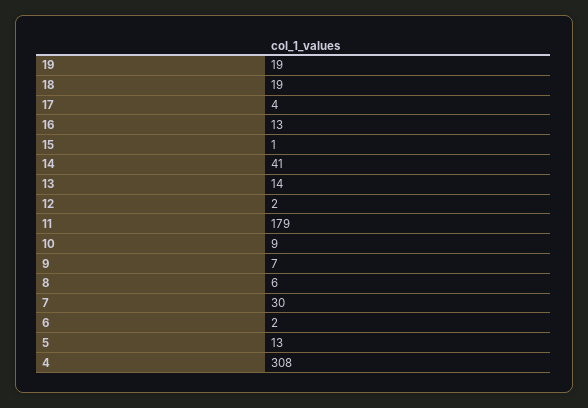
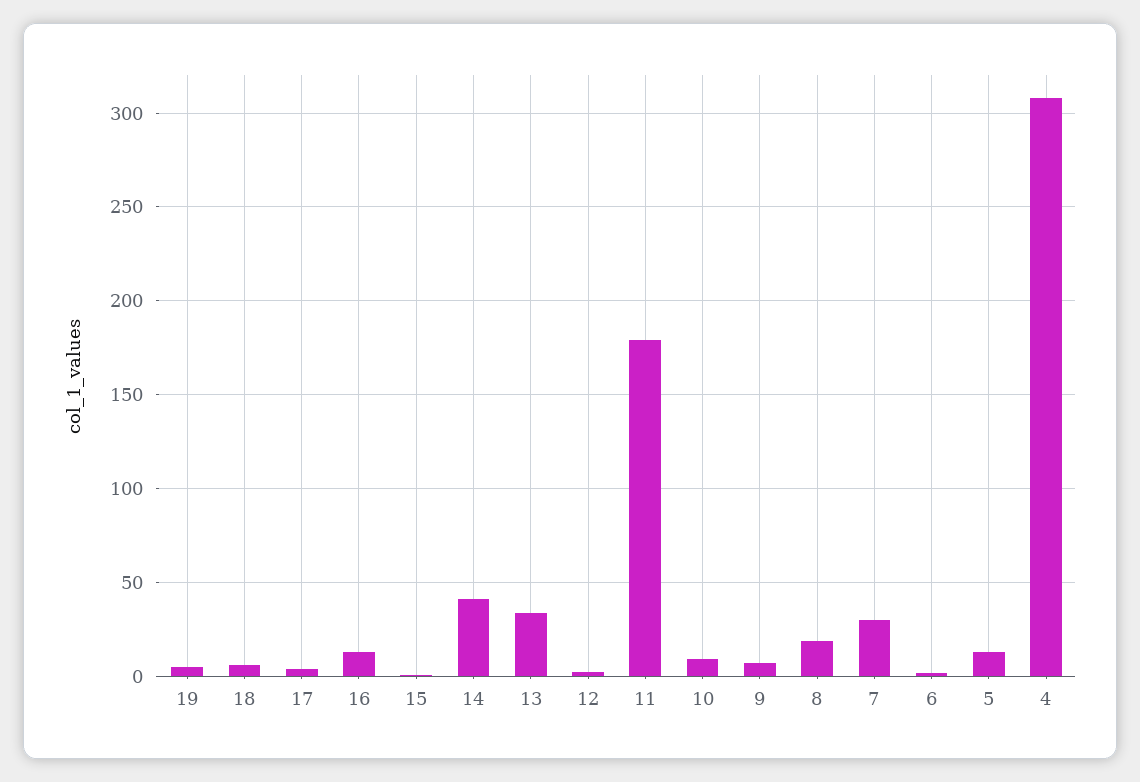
19: 19 -> 5
18: 19 -> 5
13: 14 -> 35
8: 6 -> 20

